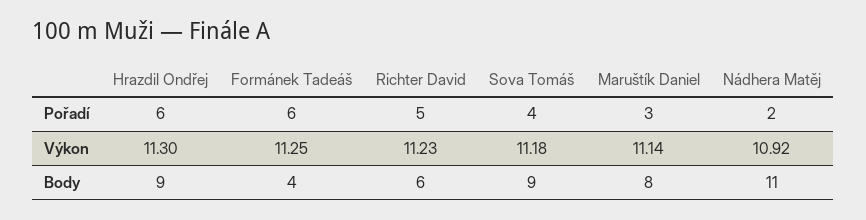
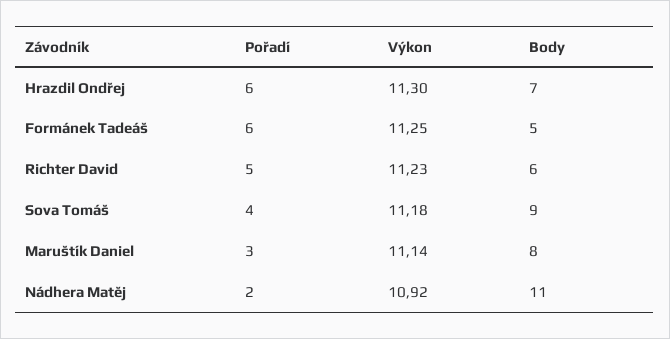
Hrazdil Ondřej, Body: 9 -> 7
Formánek Tadeáš, Body: 4 -> 5

